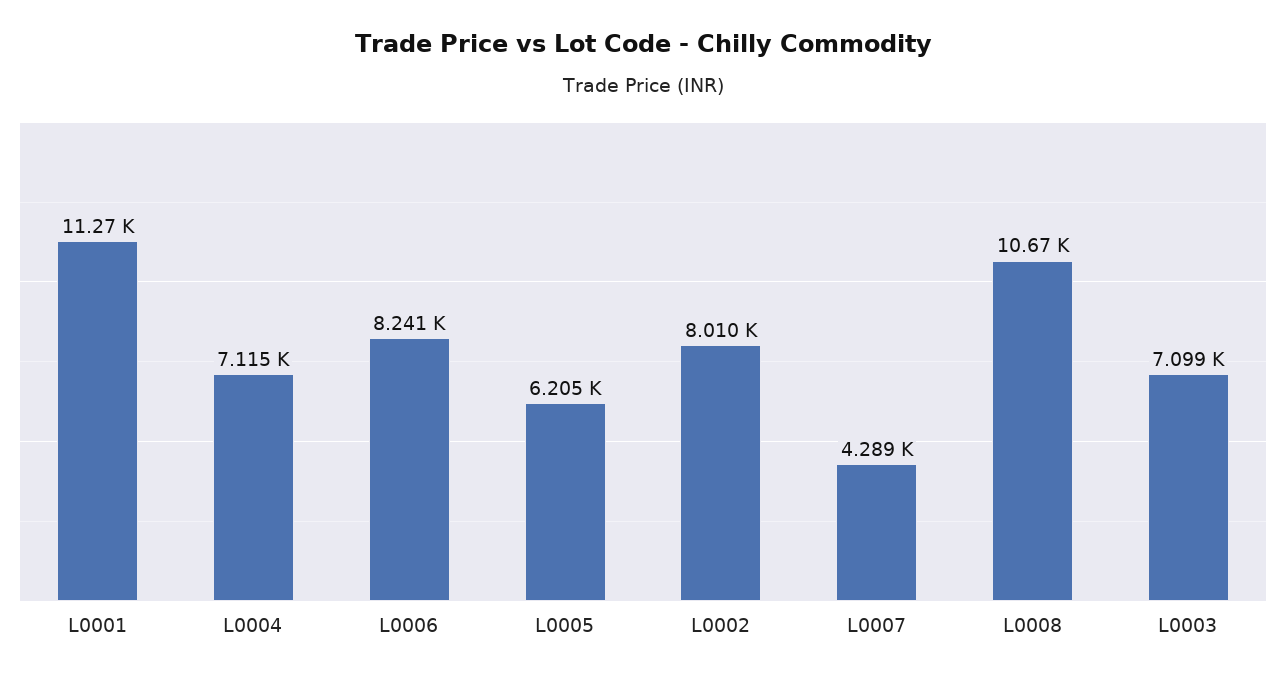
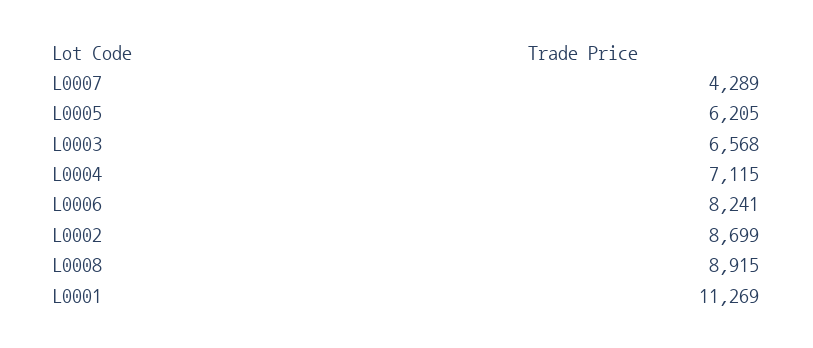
L0002: 8010 -> 8699
L0008: 10670 -> 8915
L0003: 7099 -> 6568

